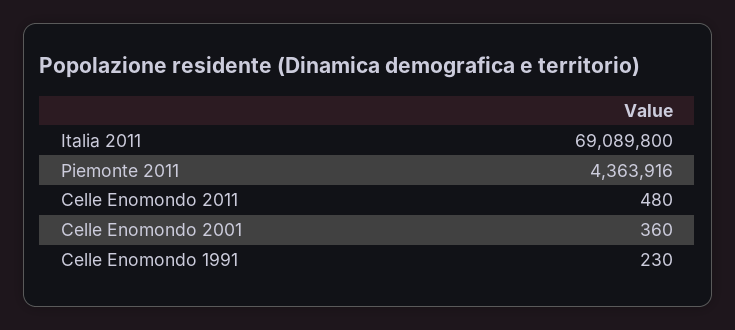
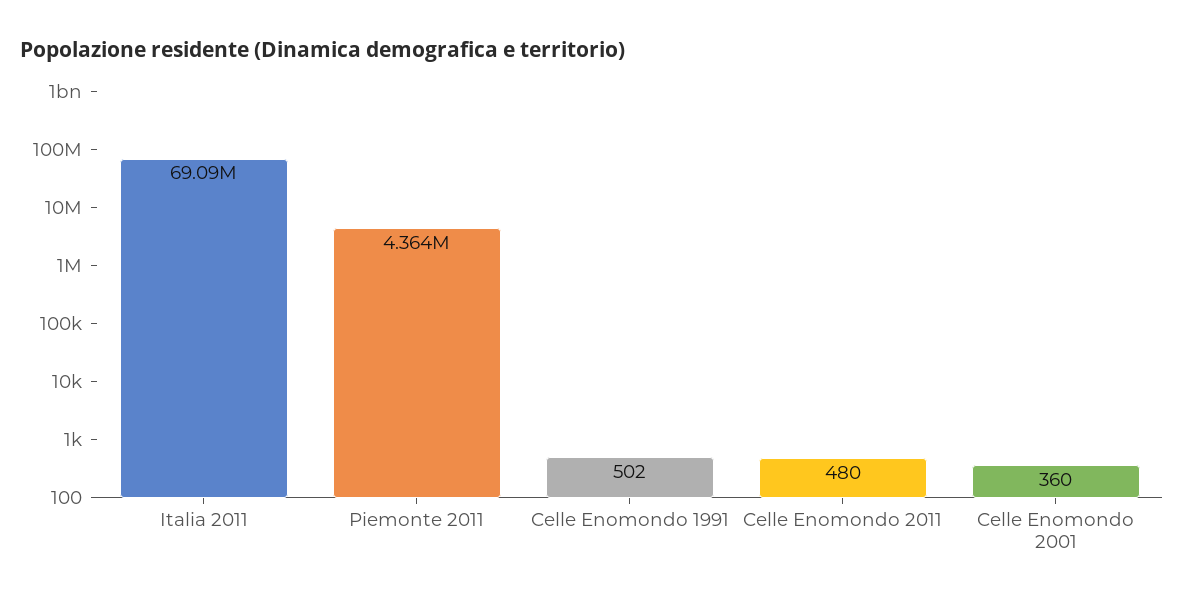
Celle Enomondo 1991: 230 -> 502

